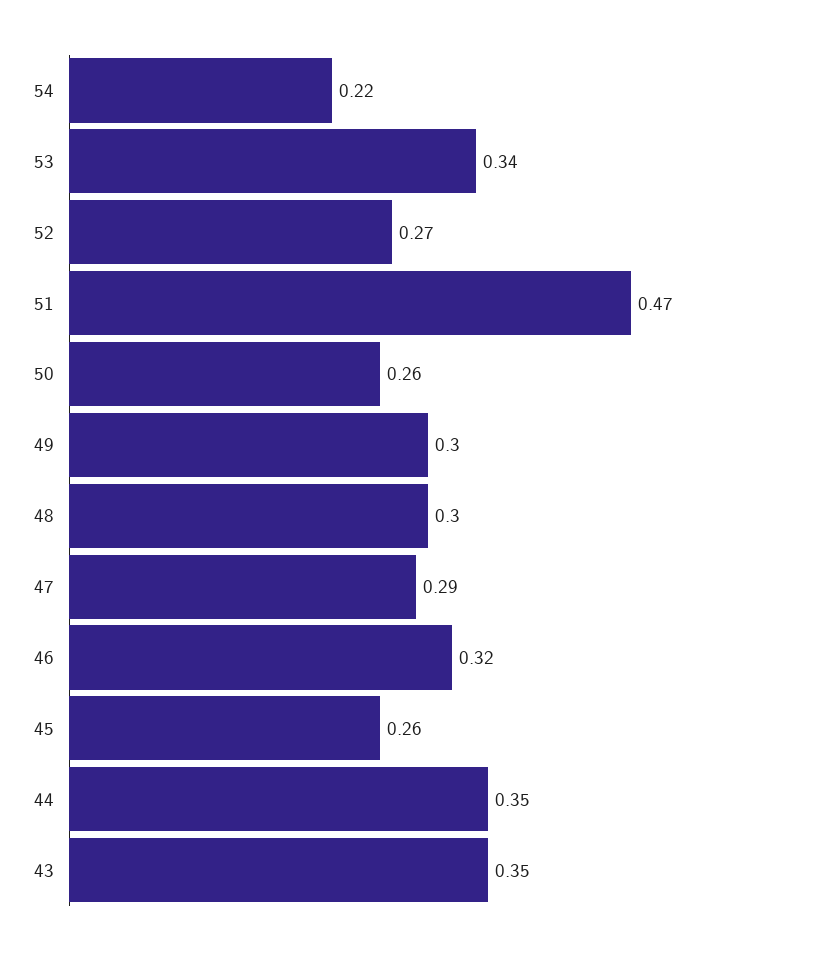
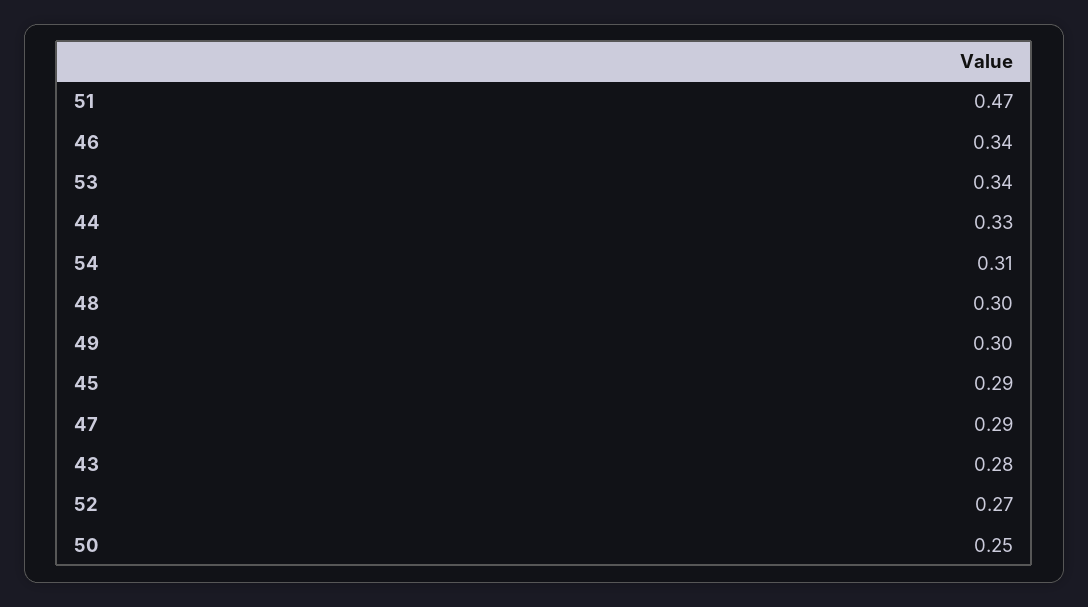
54: 0.22 -> 0.31
50: 0.26 -> 0.25
46: 0.32 -> 0.34
45: 0.26 -> 0.29
44: 0.35 -> 0.33
43: 0.35 -> 0.28

